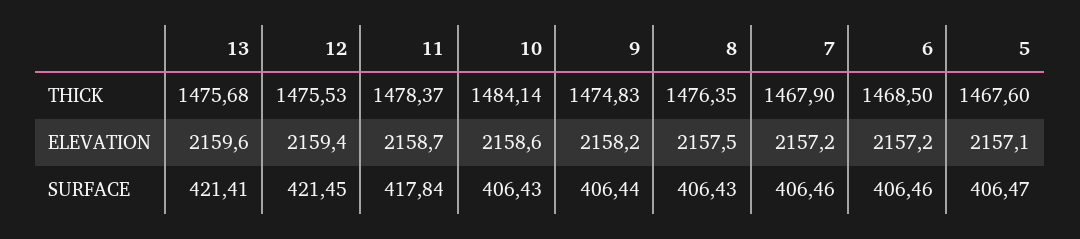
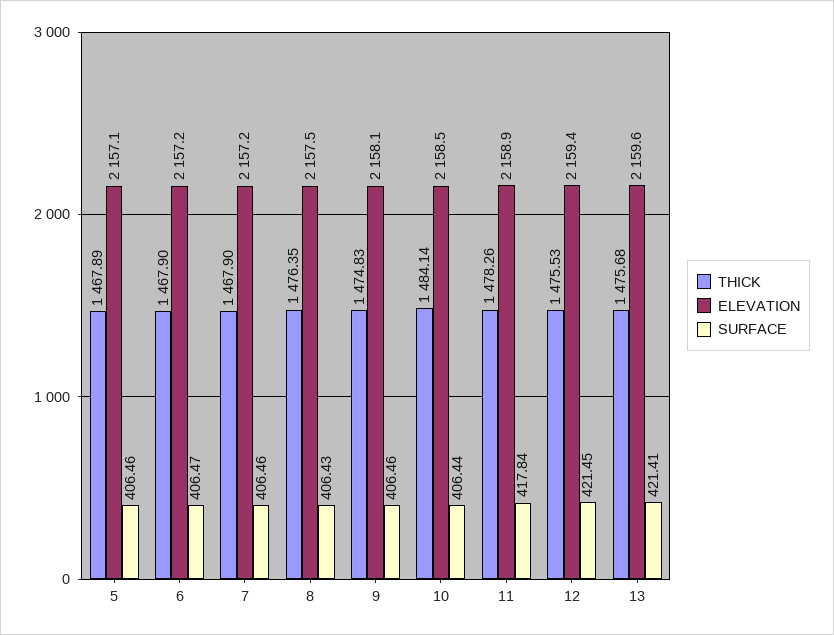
THICK, 11: 1478.37 -> 1478.26
THICK, 6: 1468.5 -> 1467.9
THICK, 5: 1467.6 -> 1467.89
ELEVATION, 11: 2158.7 -> 2158.9
ELEVATION, 10: 2158.6 -> 2158.5
ELEVATION, 9: 2158.2 -> 2158.1
SURFACE, 10: 406.43 -> 406.44
SURFACE, 9: 406.44 -> 406.46
SURFACE, 6: 406.46 -> 406.47
SURFACE, 5: 406.47 -> 406.46

